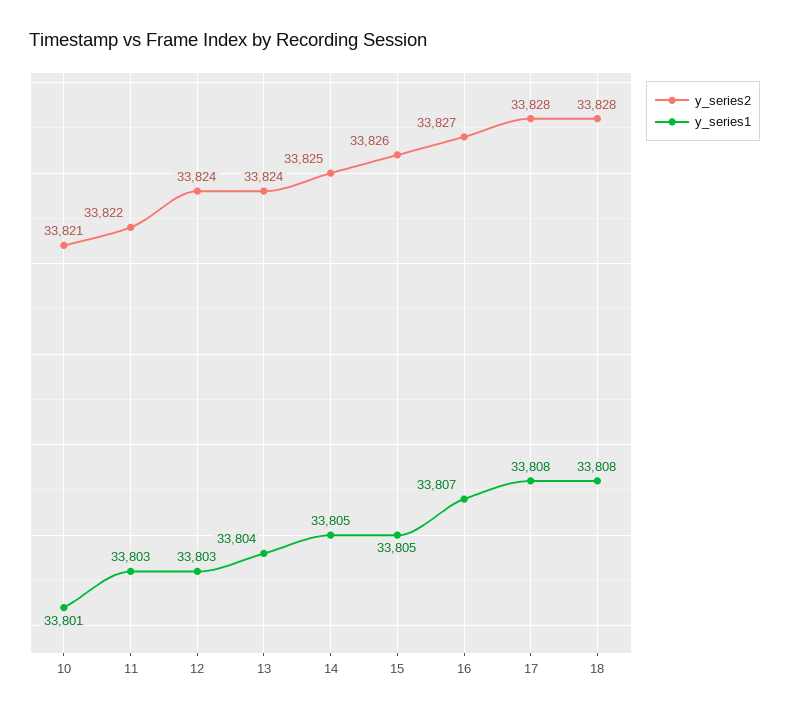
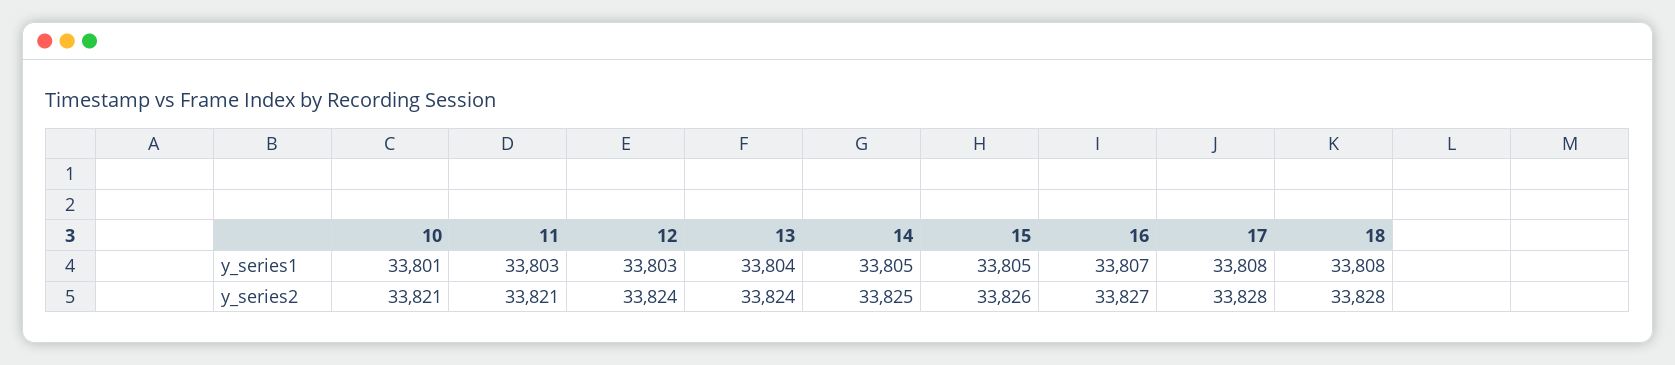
y_series2, 11: 33822 -> 33821

